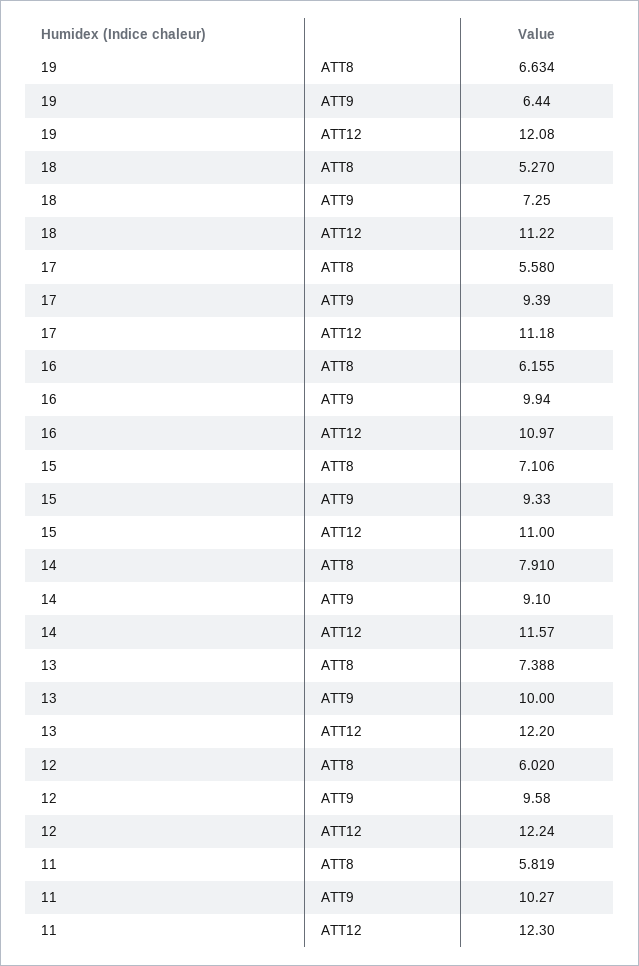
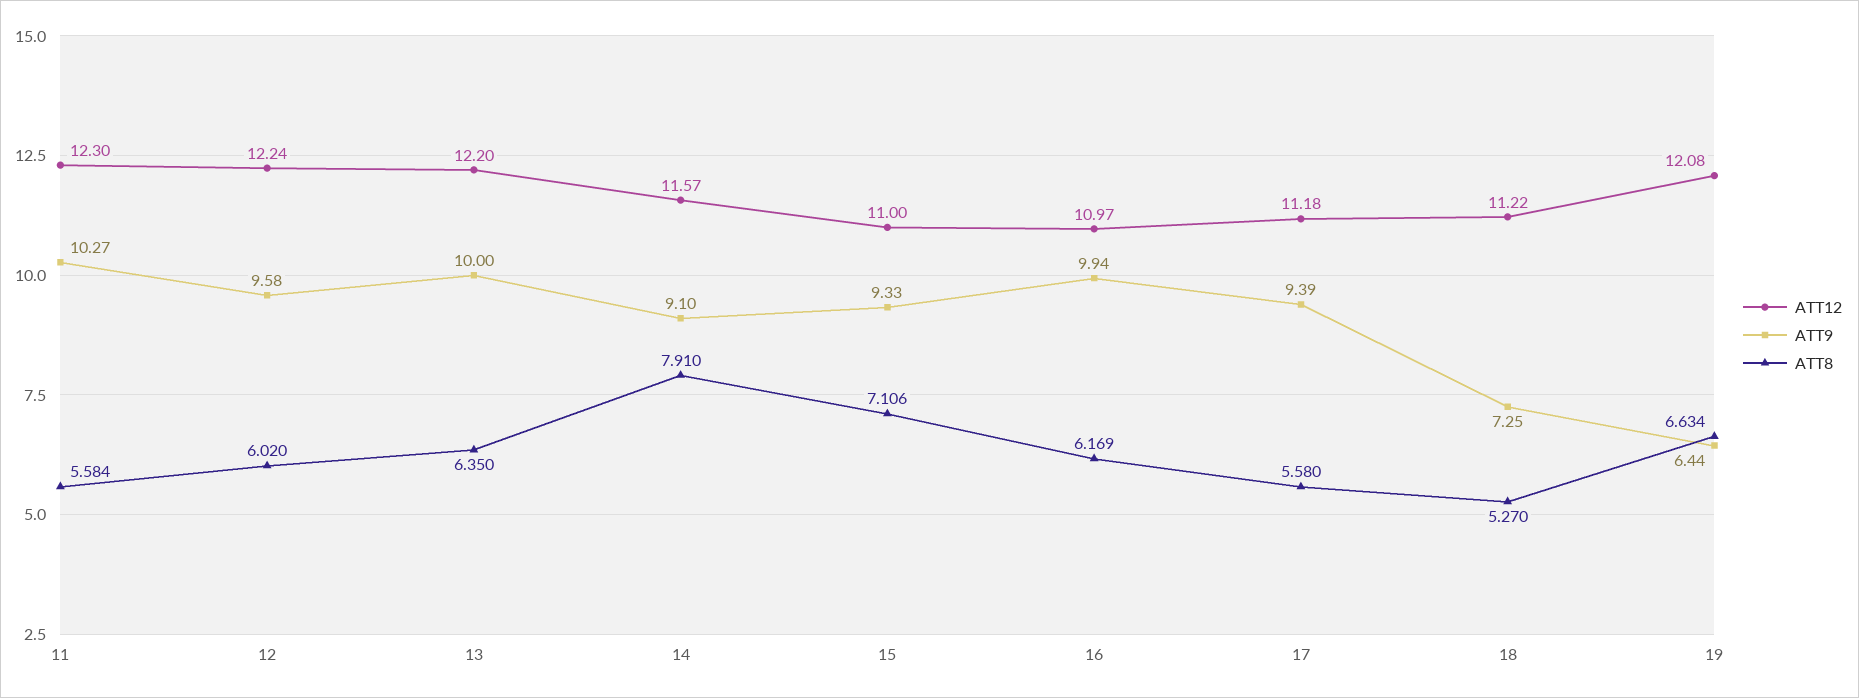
ATT8, 16: 6.155 -> 6.169
ATT8, 13: 7.388 -> 6.35
ATT8, 11: 5.819 -> 5.584

